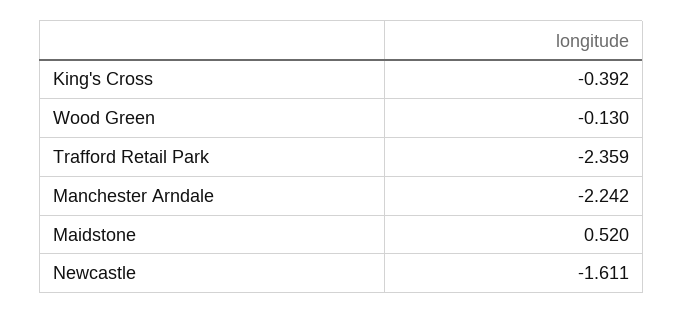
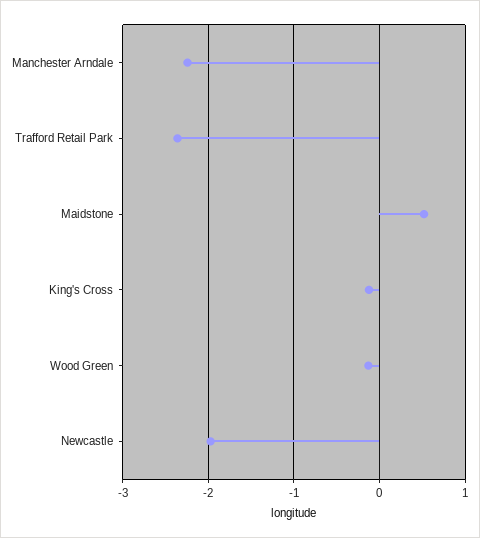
King's Cross: -0.392 -> -0.1
Newcastle: -1.611 -> -2

